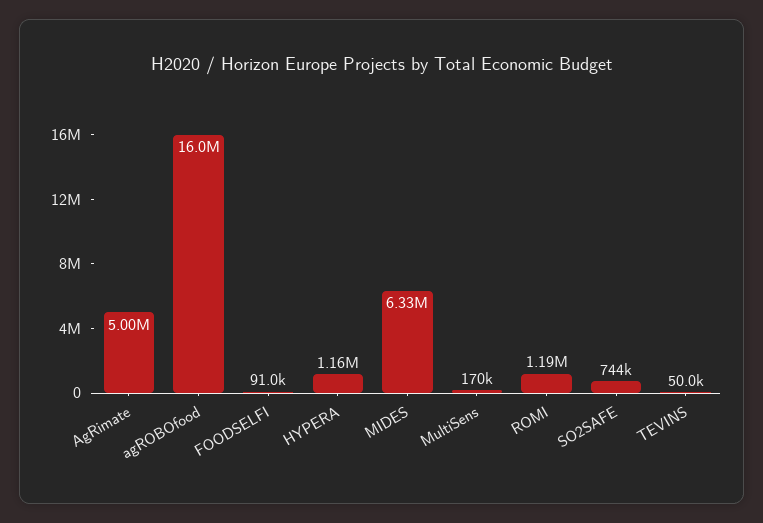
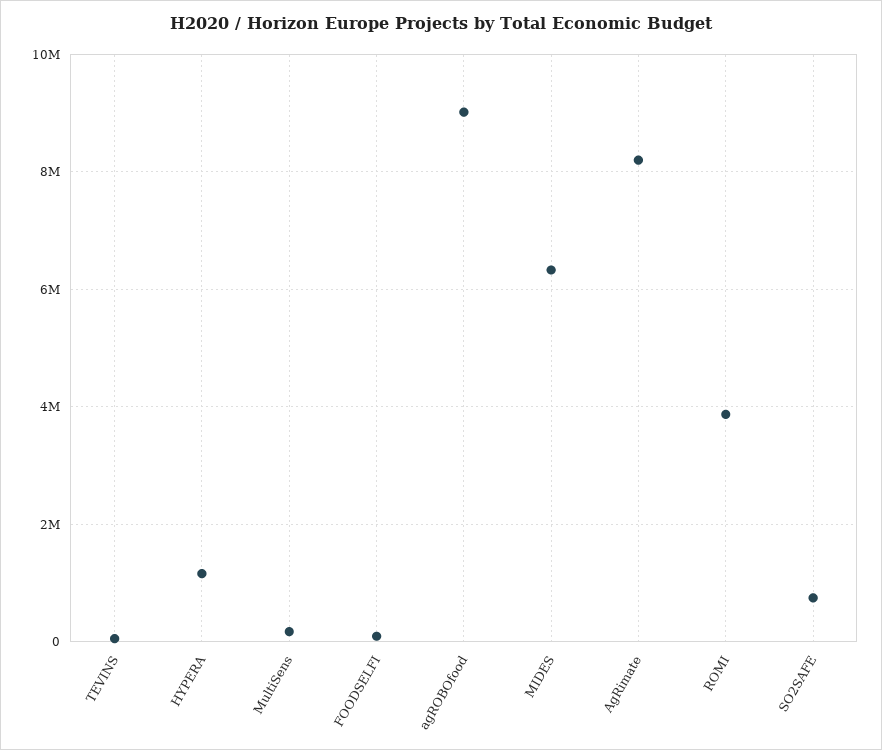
AgRimate: 5000000 -> 8200000
agROBOfood: 16000000 -> 9000000
ROMI: 1190000 -> 3800000

